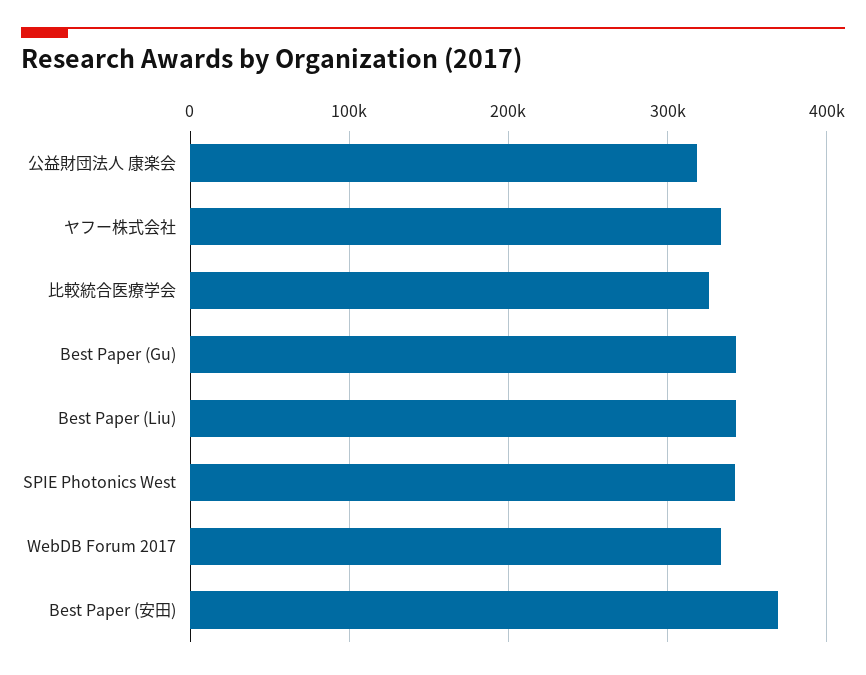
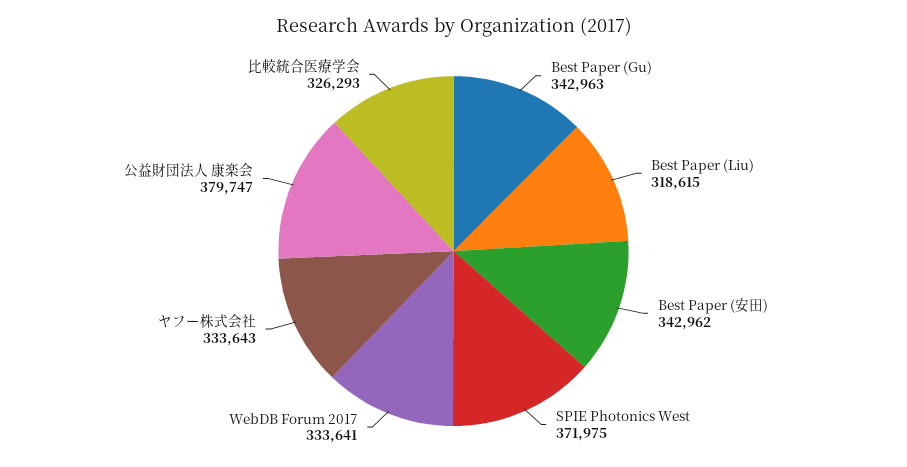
公益財団法人 康楽会: 320000 -> 379747
Best Paper (Liu): 340000 -> 318615
SPIE Photonics West: 340000 -> 371975
Best Paper (安田): 370000 -> 342962

